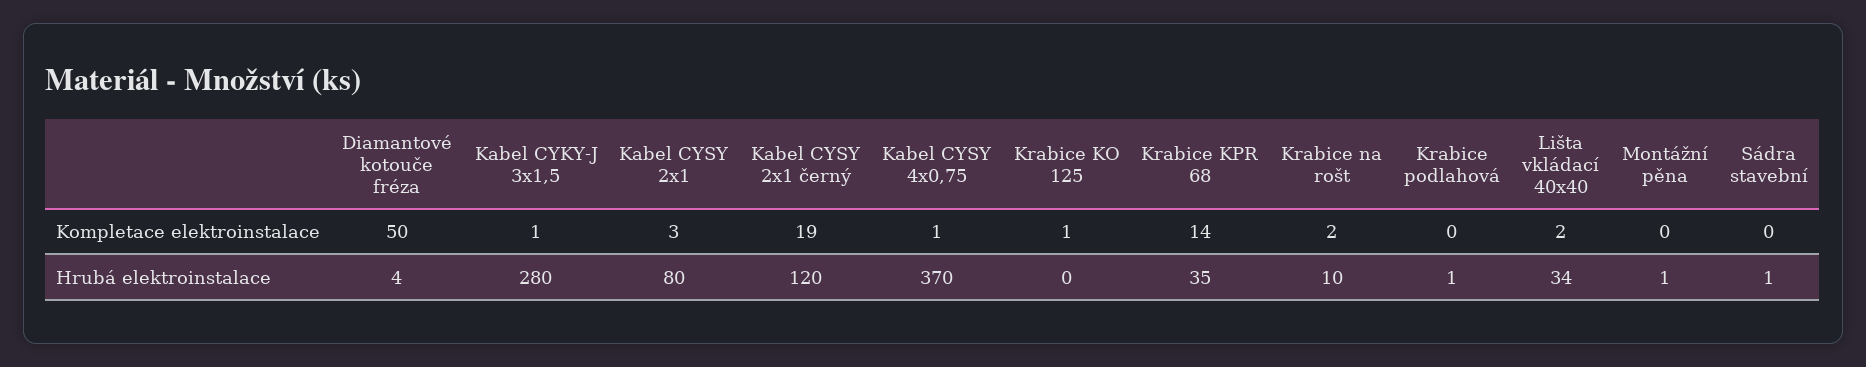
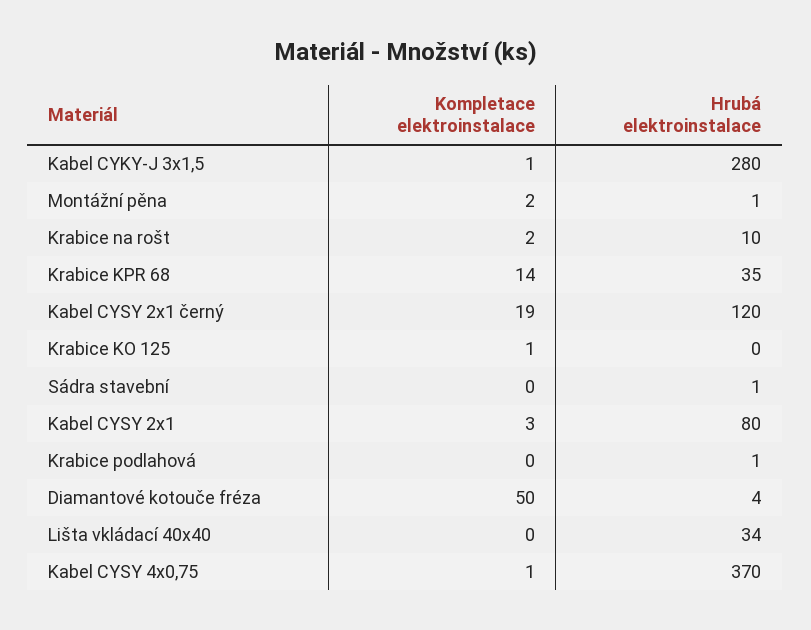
Lišta vkládací 40x40, Kompletace elektroinstalace: 2 -> 0
Montážní pěna, Kompletace elektroinstalace: 0 -> 2

